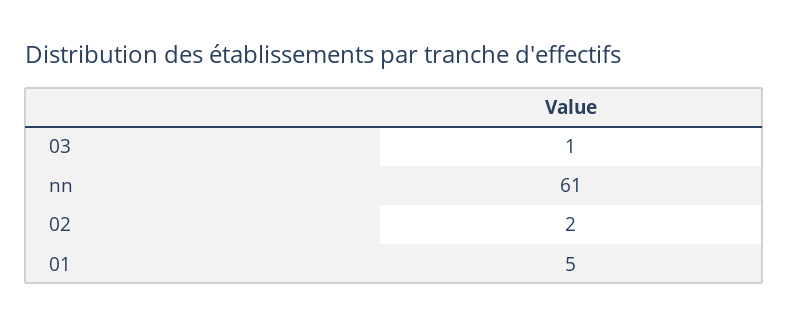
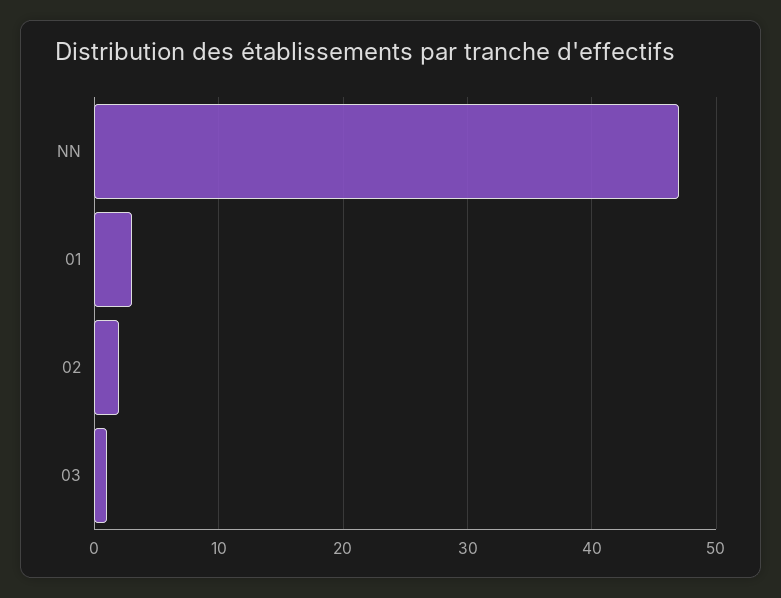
nn: 61 -> 47
01: 5 -> 3

